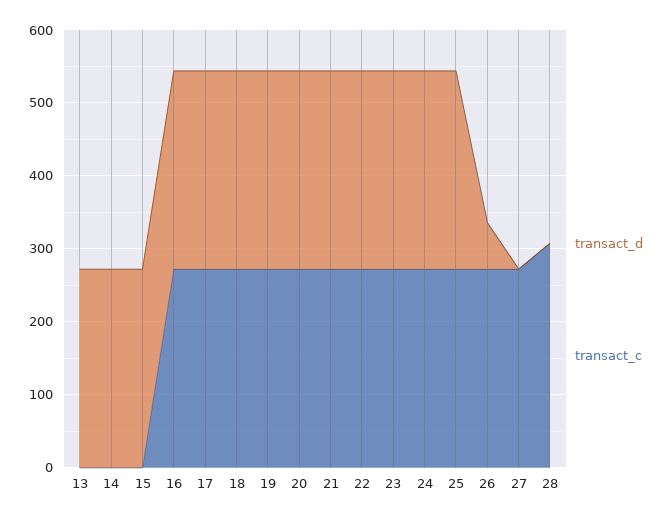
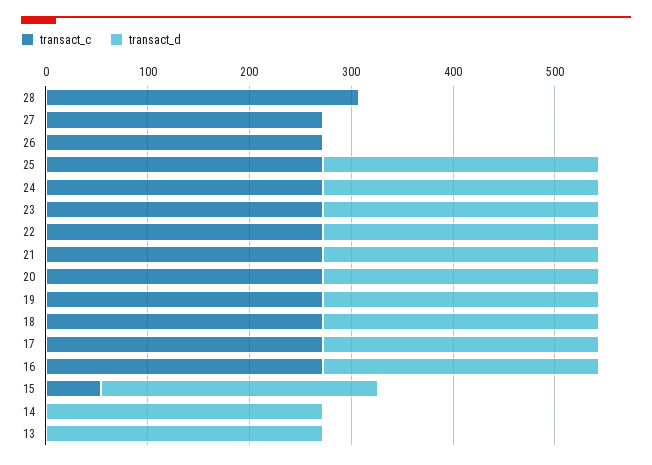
transact_c, 15: 0 -> 60
transact_d, 26: 60 -> 0

